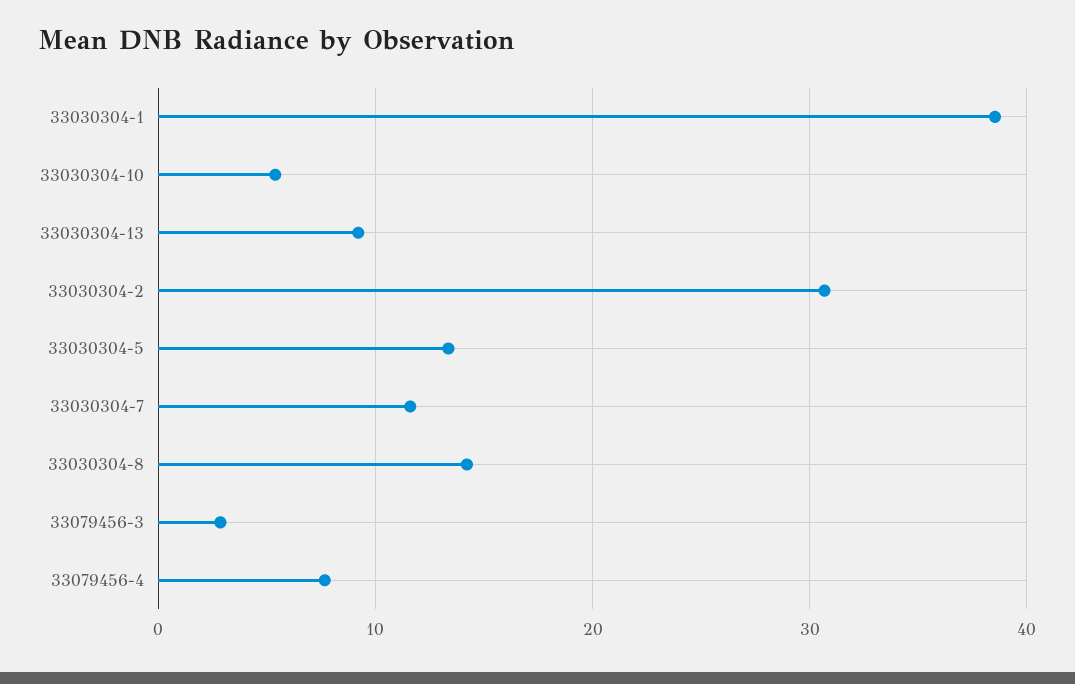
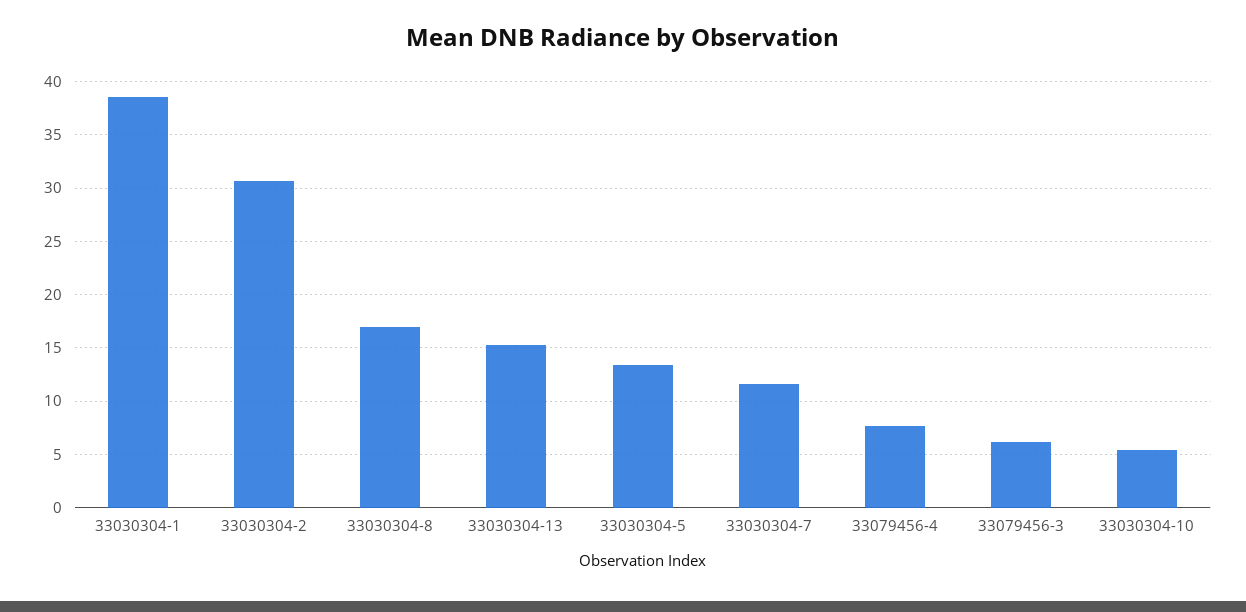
33030304-13: 9 -> 15
33030304-8: 14 -> 17
33079456-3: 3 -> 6

